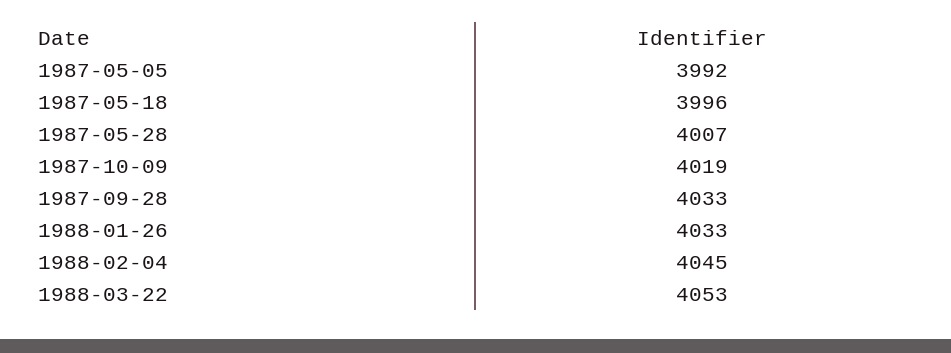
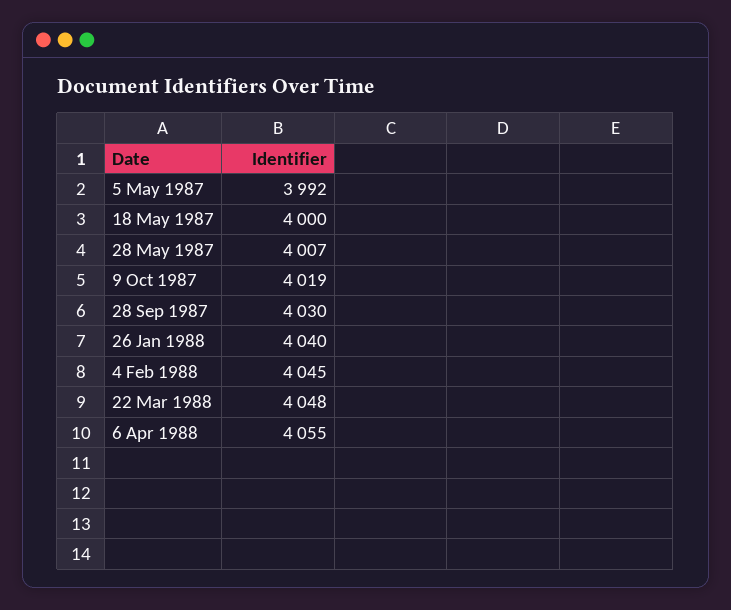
1987-05-18: 3996 -> 4000
1987-09-28: 4033 -> 4030
1988-01-26: 4033 -> 4040
1988-03-22: 4053 -> 4048
6 Apr 1988: none -> 4055

